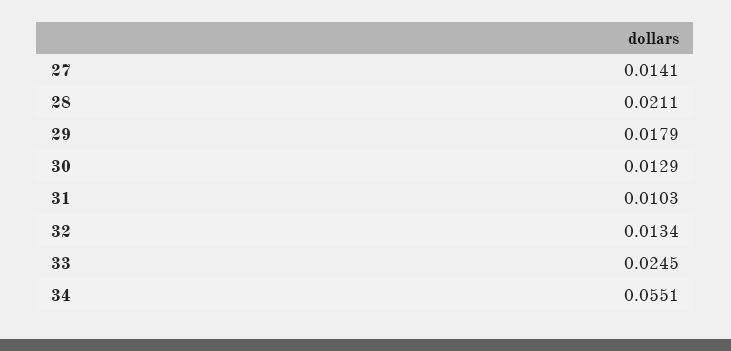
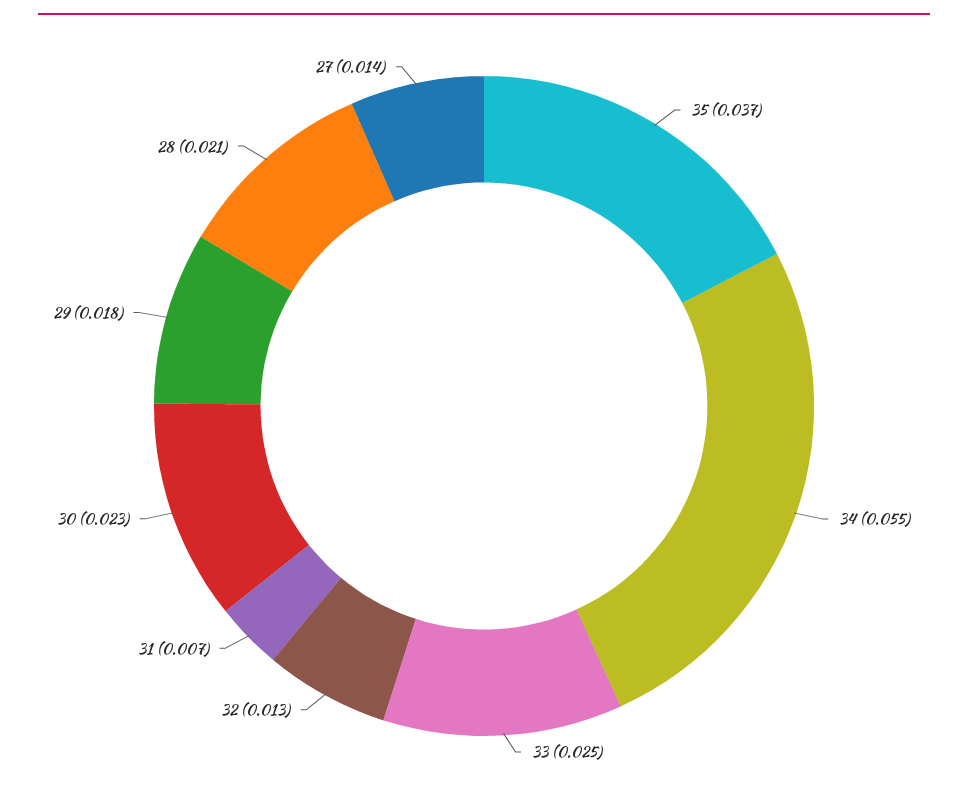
30: 0.0129 -> 0.023
31: 0.0103 -> 0.007
35: none -> 0.037

